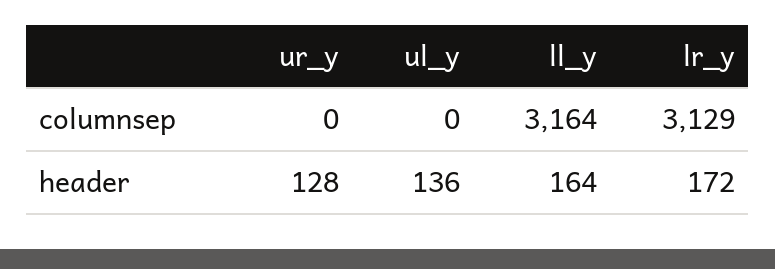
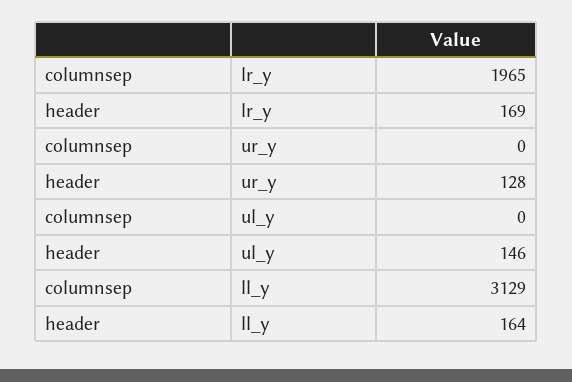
ll_y, columnsep: 3164 -> 3129
lr_y, columnsep: 3129 -> 1965
ul_y, header: 136 -> 146
lr_y, header: 172 -> 169

